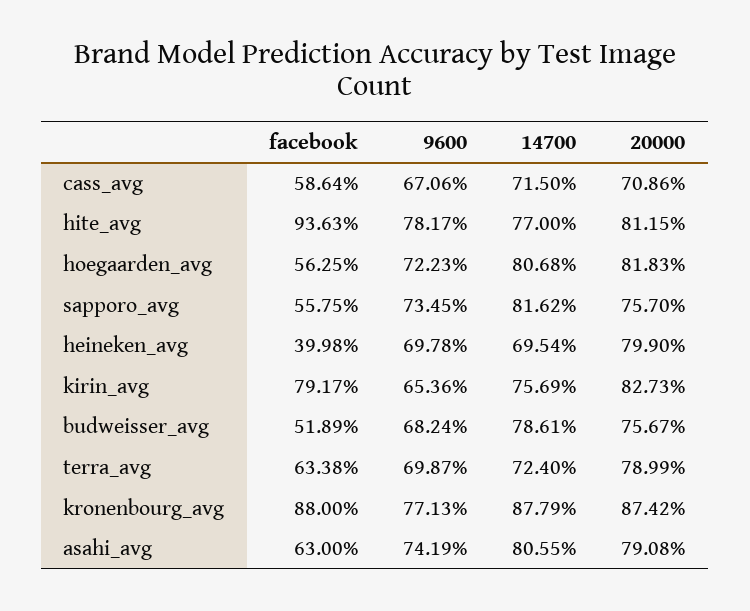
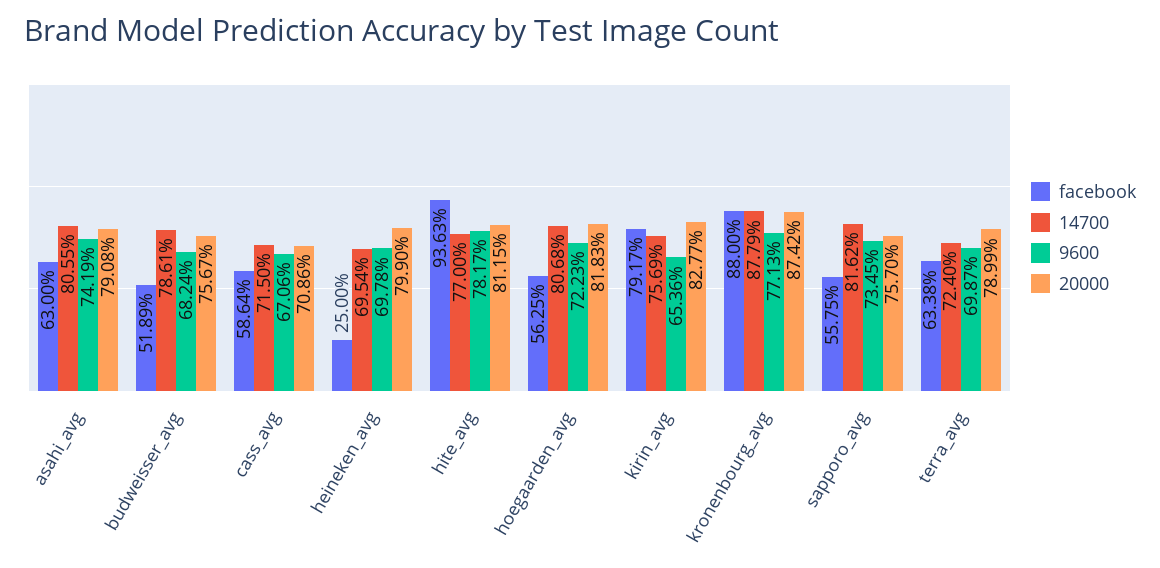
facebook, heineken_avg: 39.98 -> 25
20000, kirin_avg: 82.73 -> 82.77

